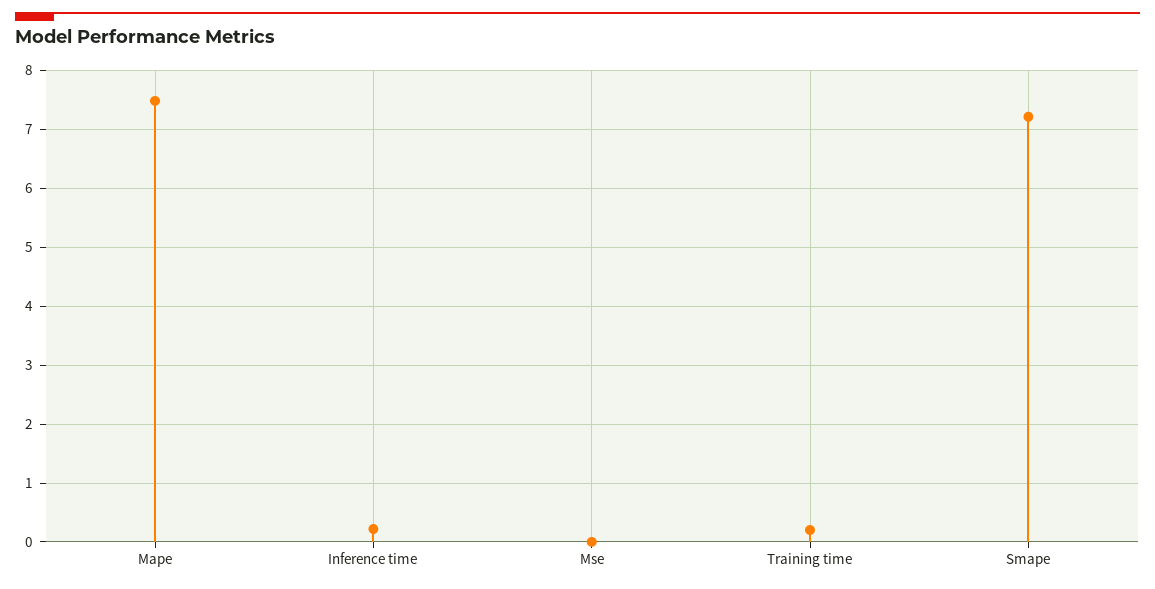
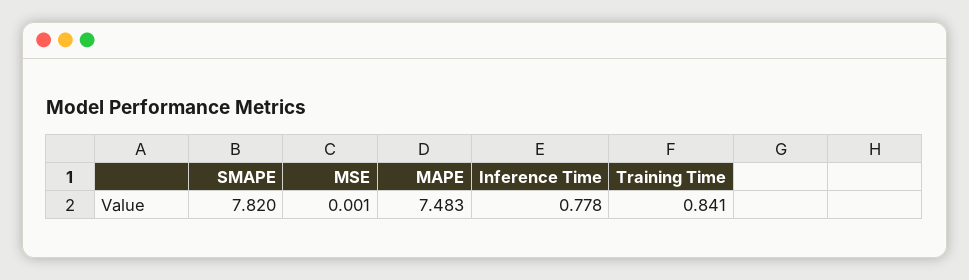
Inference time: 0.2 -> 0.778
Training time: 0.2 -> 0.841
Smape: 7.2 -> 7.82

